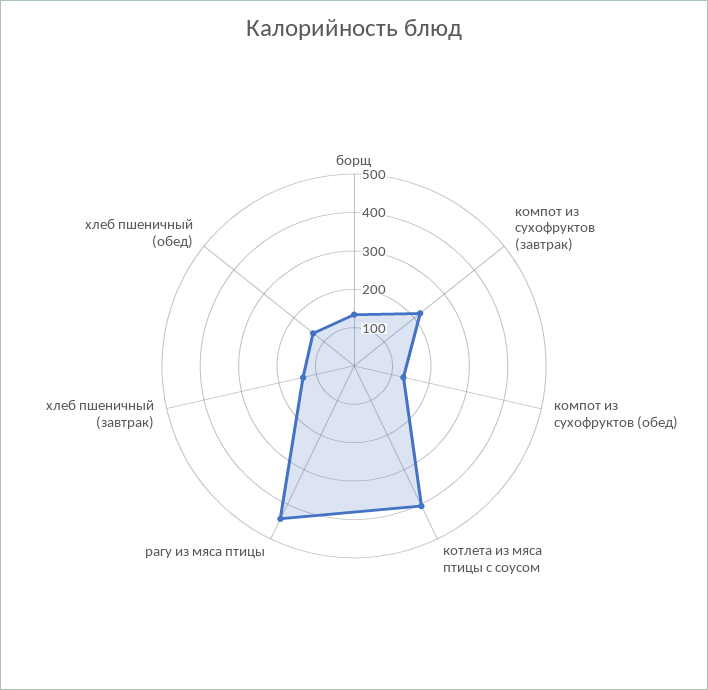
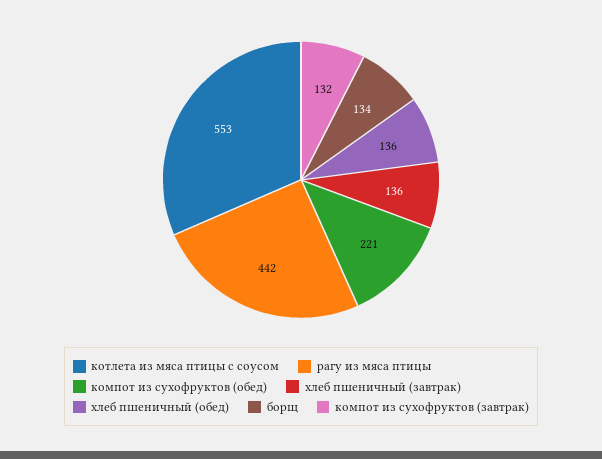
компот из сухофруктов (завтрак): 225 -> 132
компот из сухофруктов (обед): 125 -> 221
котлета из мяса птицы с соусом: 400 -> 553

